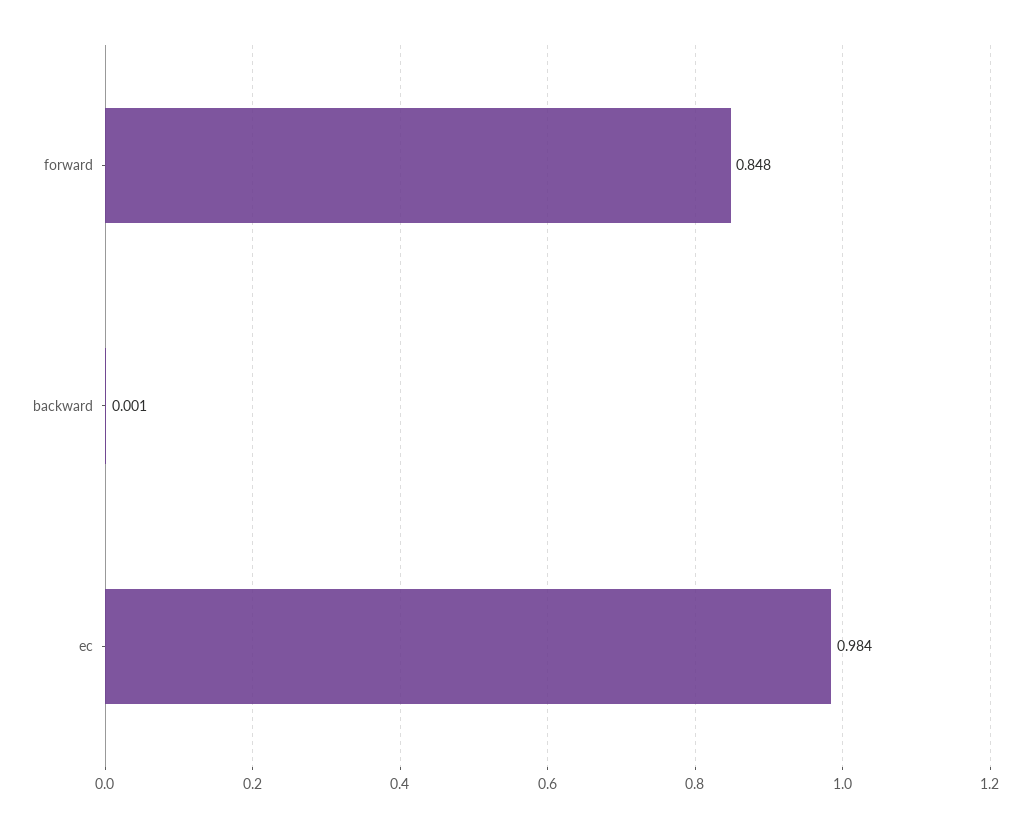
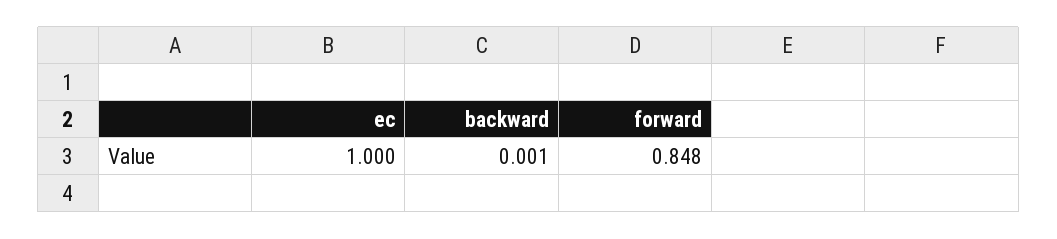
ec: 0.984 -> 1

